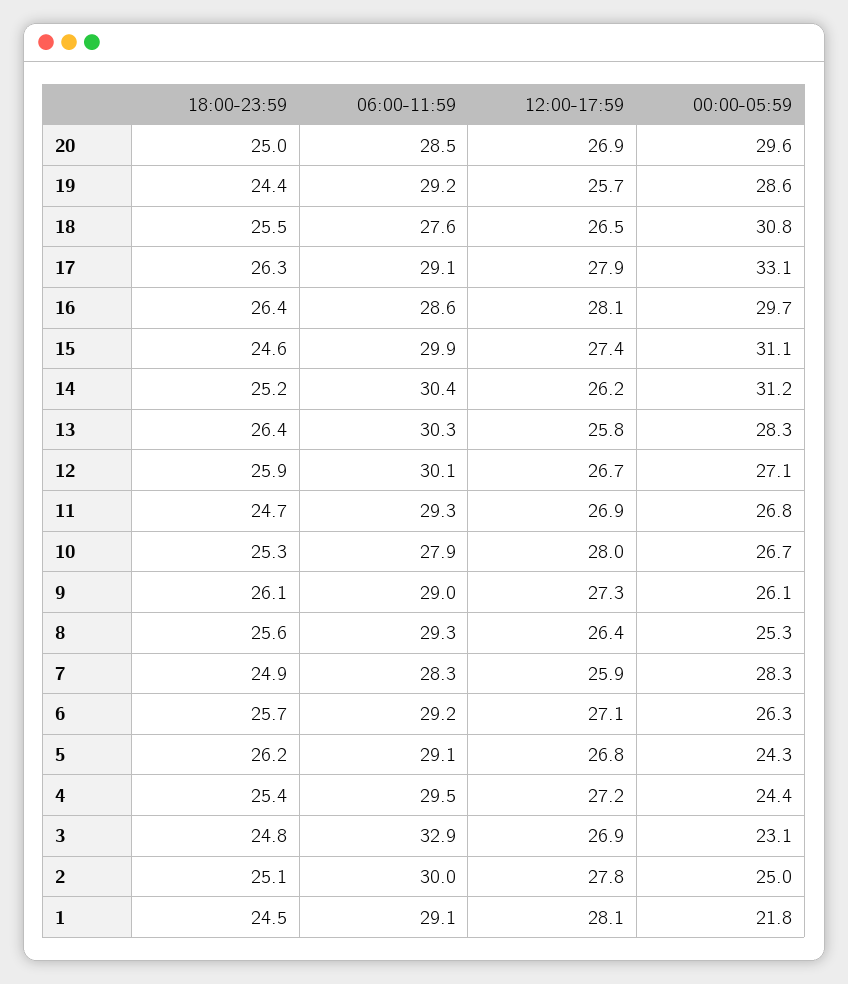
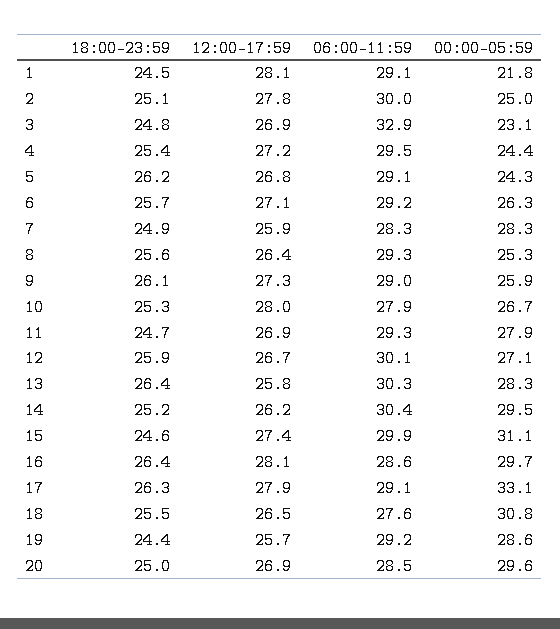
00:00-05:59, 14: 31.2 -> 29.5
00:00-05:59, 11: 26.8 -> 27.9
00:00-05:59, 9: 26.1 -> 25.9

